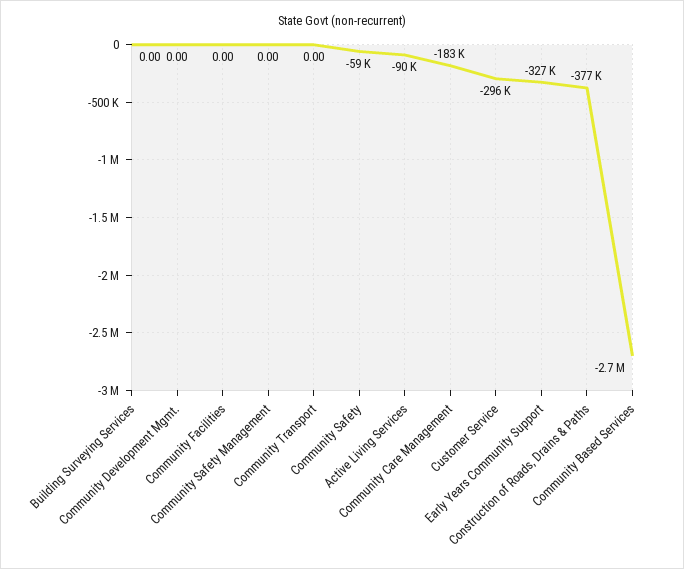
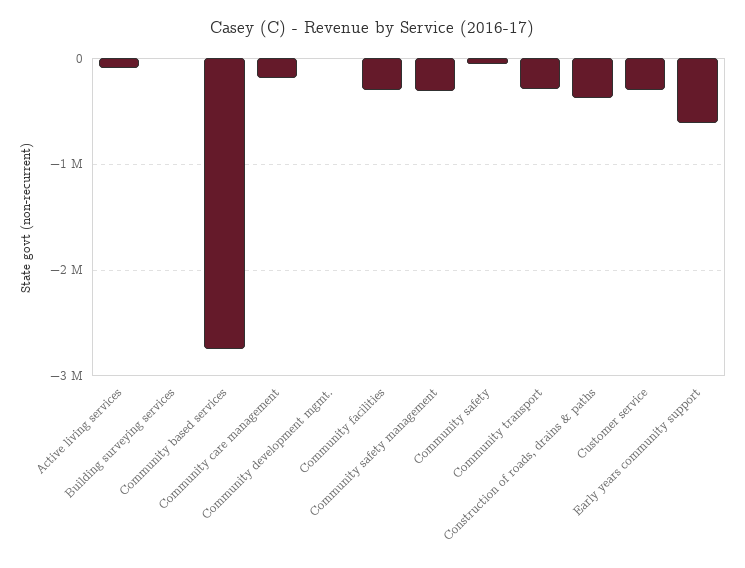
Community Facilities: 0 -> -300000
Community Safety Management: 0 -> -300000
Community Transport: 0 -> -300000
Early Years Community Support: -327000 -> -600000

